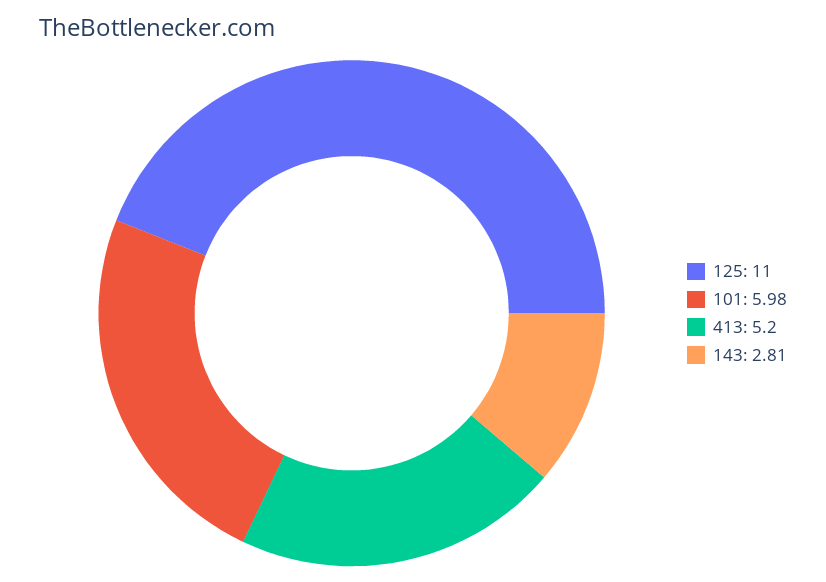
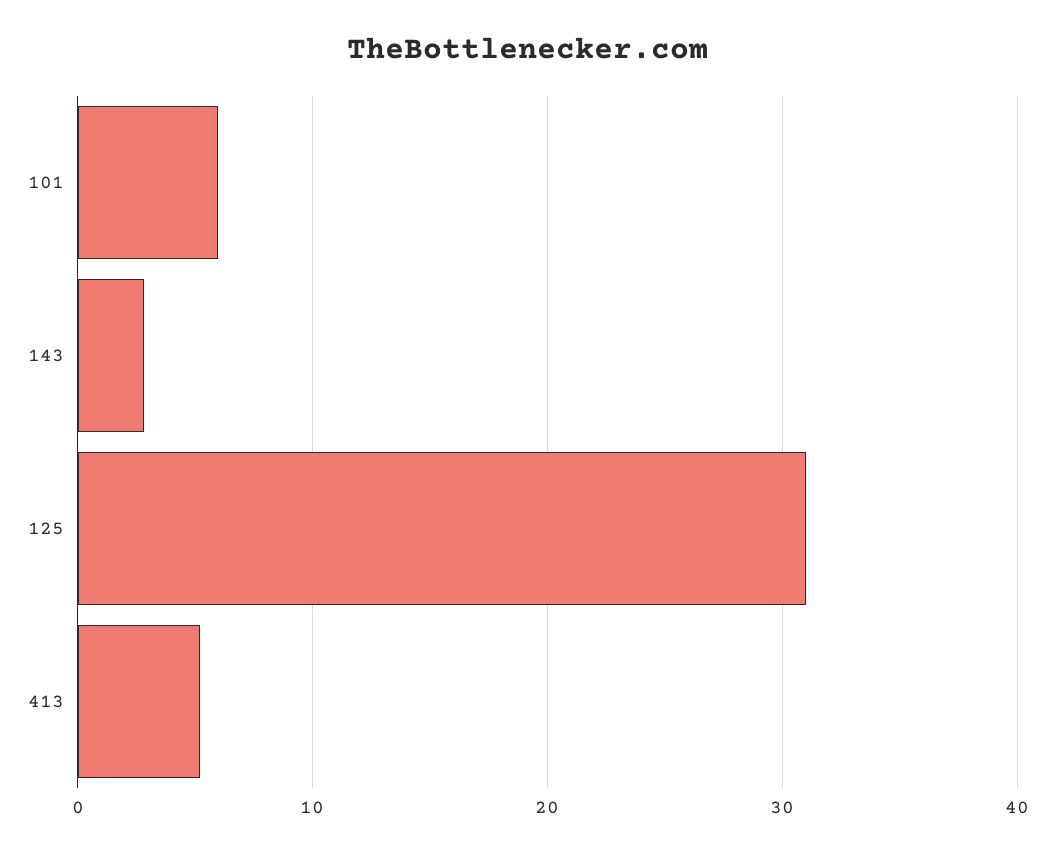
125: 11 -> 31

